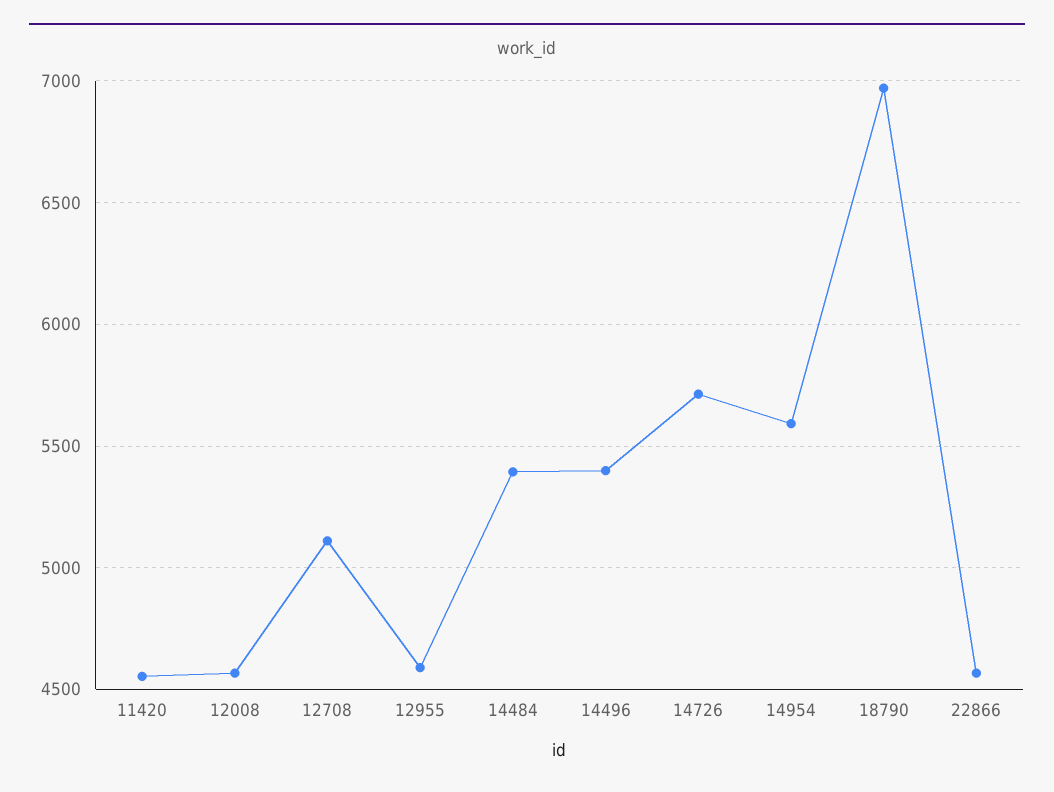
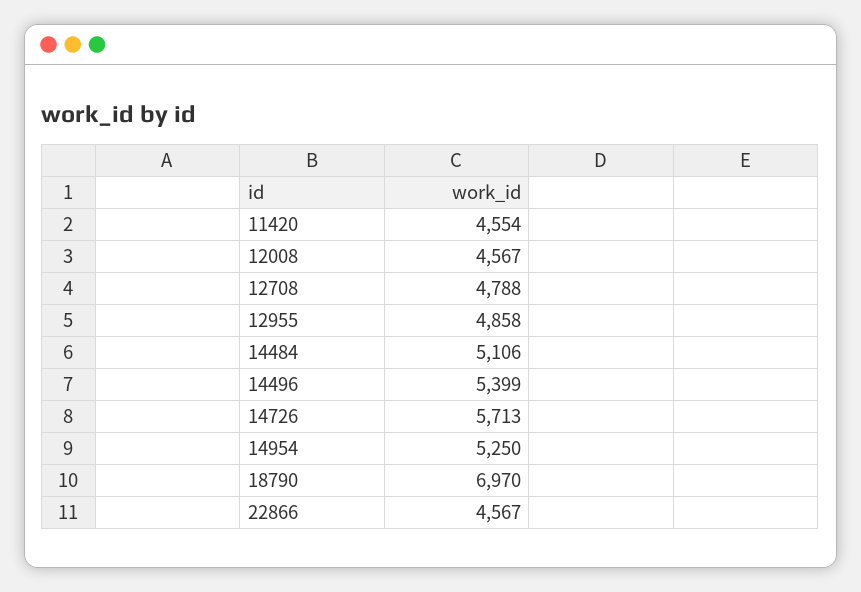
12708: 5100 -> 4788
12955: 4600 -> 4858
14484: 5400 -> 5106
14954: 5600 -> 5250

